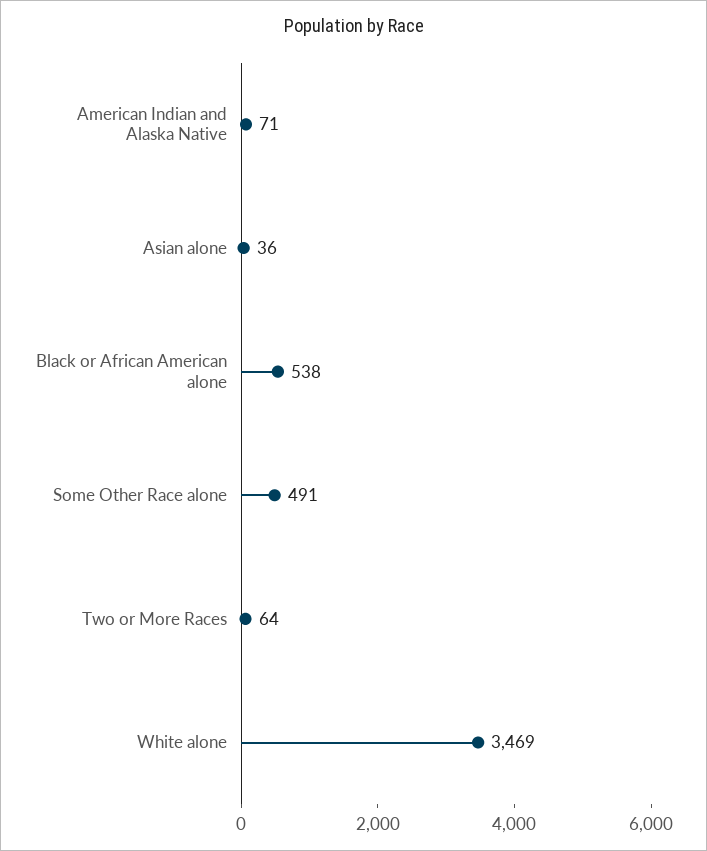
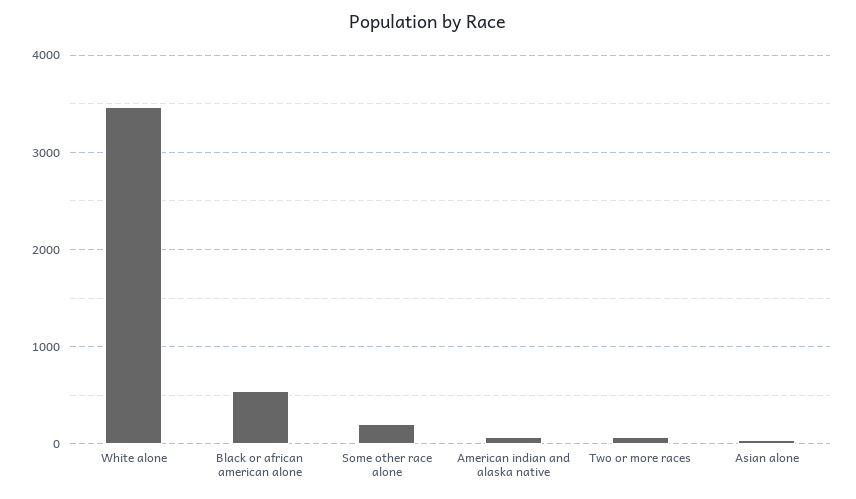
Some Other Race alone: 491 -> 200

